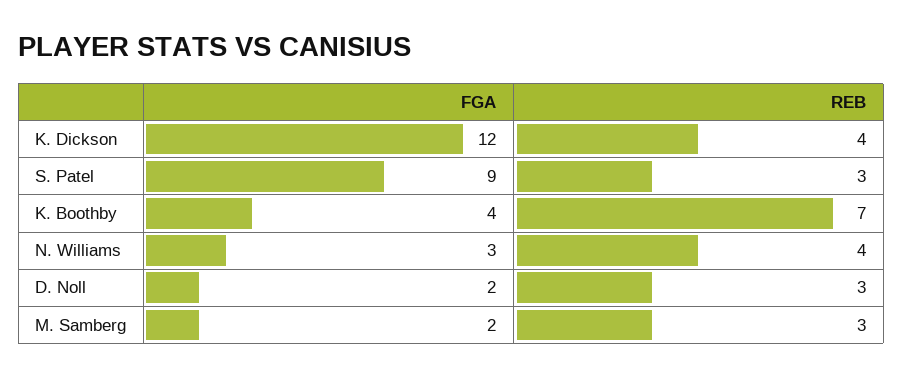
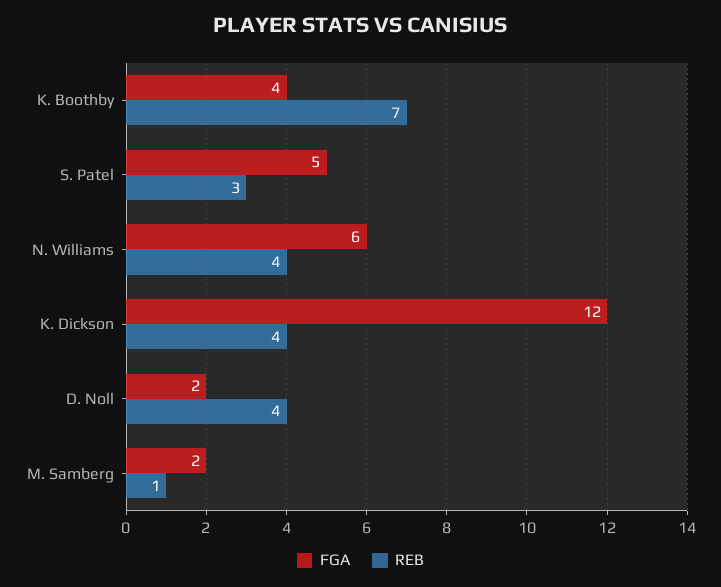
FGA, S. Patel: 9 -> 5
FGA, N. Williams: 3 -> 6
REB, D. Noll: 3 -> 4
REB, M. Samberg: 3 -> 1

